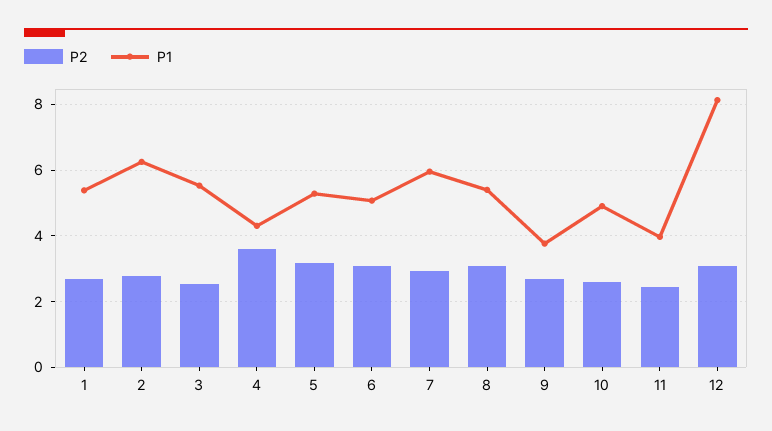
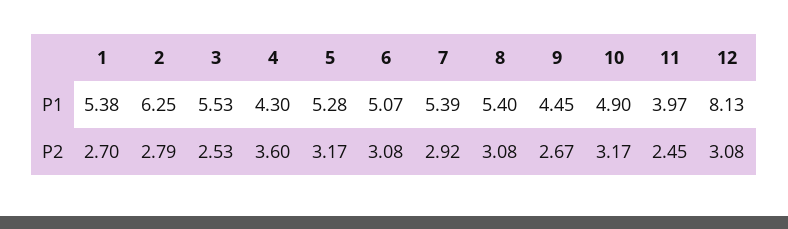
P1, 7: 6 -> 5.39
P1, 9: 3.8 -> 4.45
P2, 10: 2.6 -> 3.17

